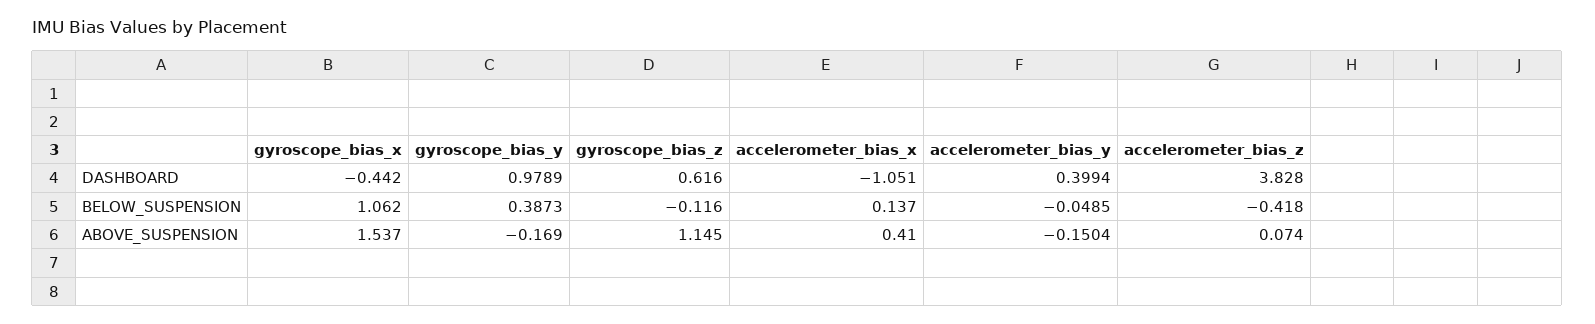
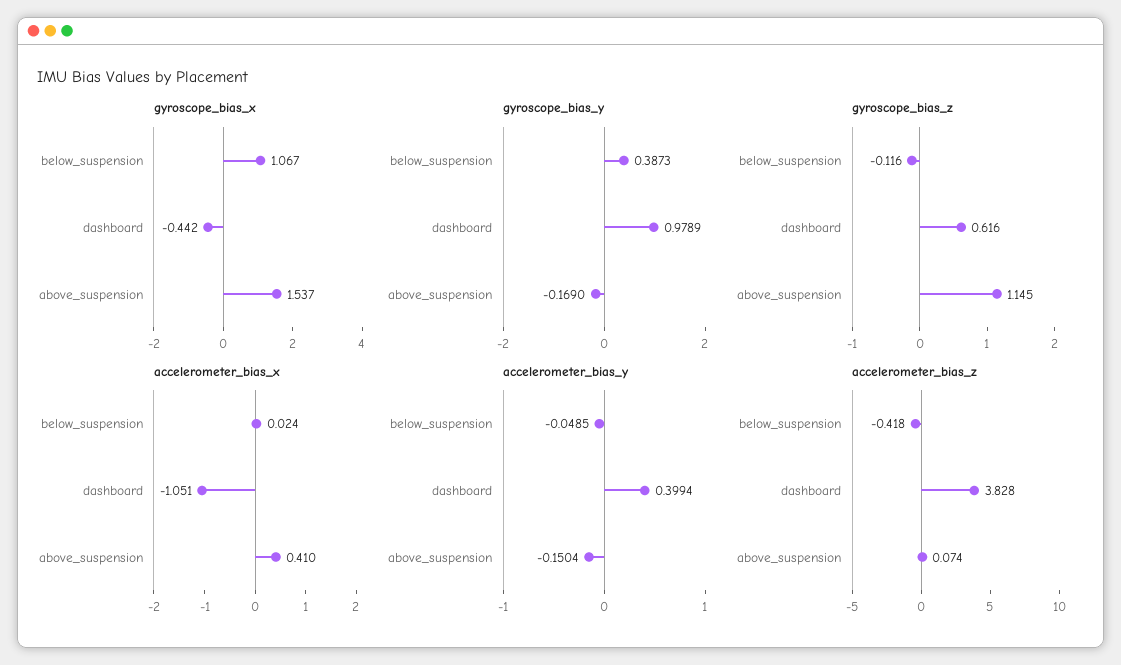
gyroscope_bias_x, BELOW_SUSPENSION: 1.062 -> 1.067
accelerometer_bias_x, BELOW_SUSPENSION: 0.137 -> 0.024

